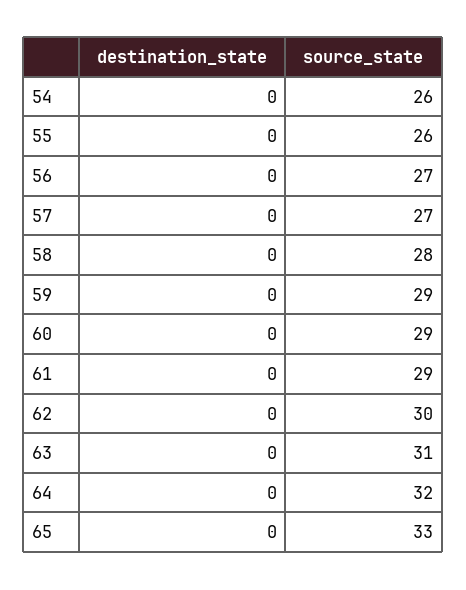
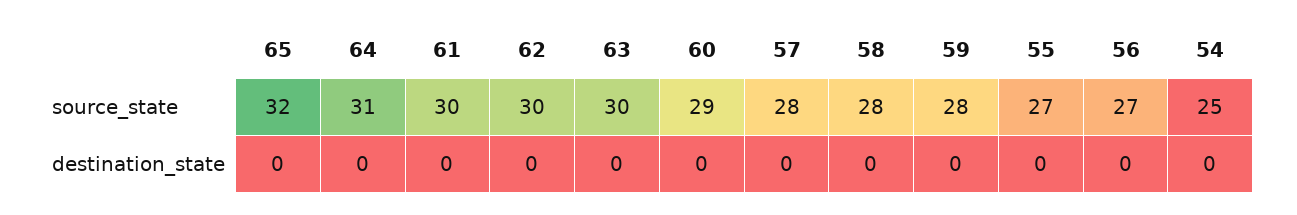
source_state, 54: 26 -> 25
source_state, 55: 26 -> 27
source_state, 57: 27 -> 28
source_state, 59: 29 -> 28
source_state, 61: 29 -> 30
source_state, 63: 31 -> 30
source_state, 64: 32 -> 31
source_state, 65: 33 -> 32

